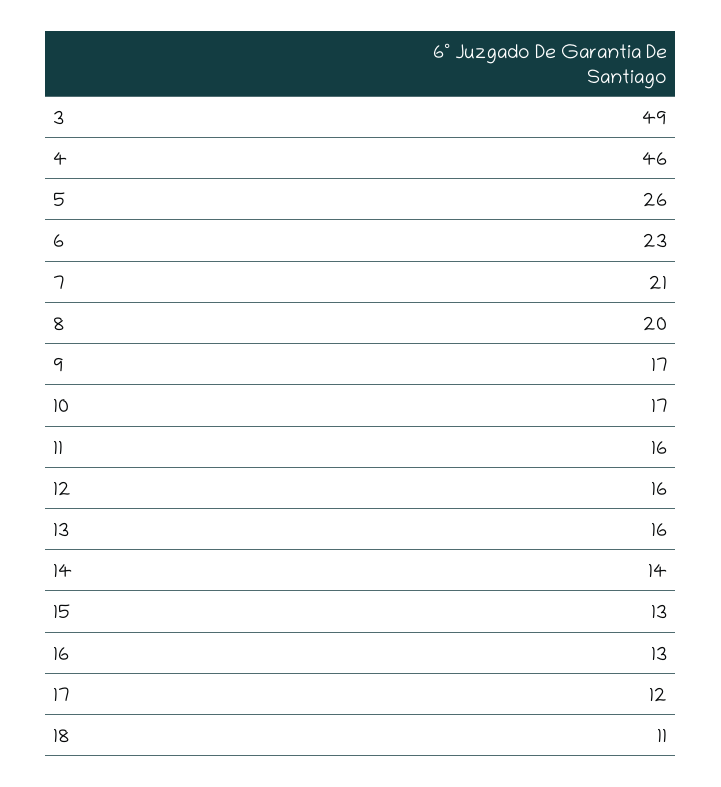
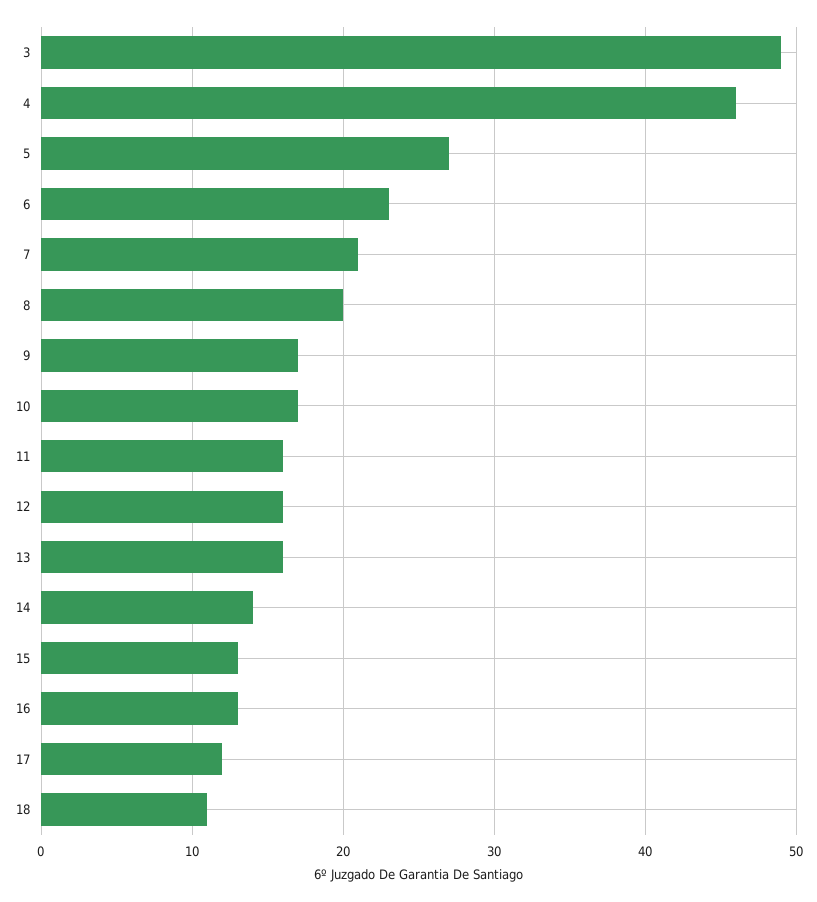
5: 26 -> 27

